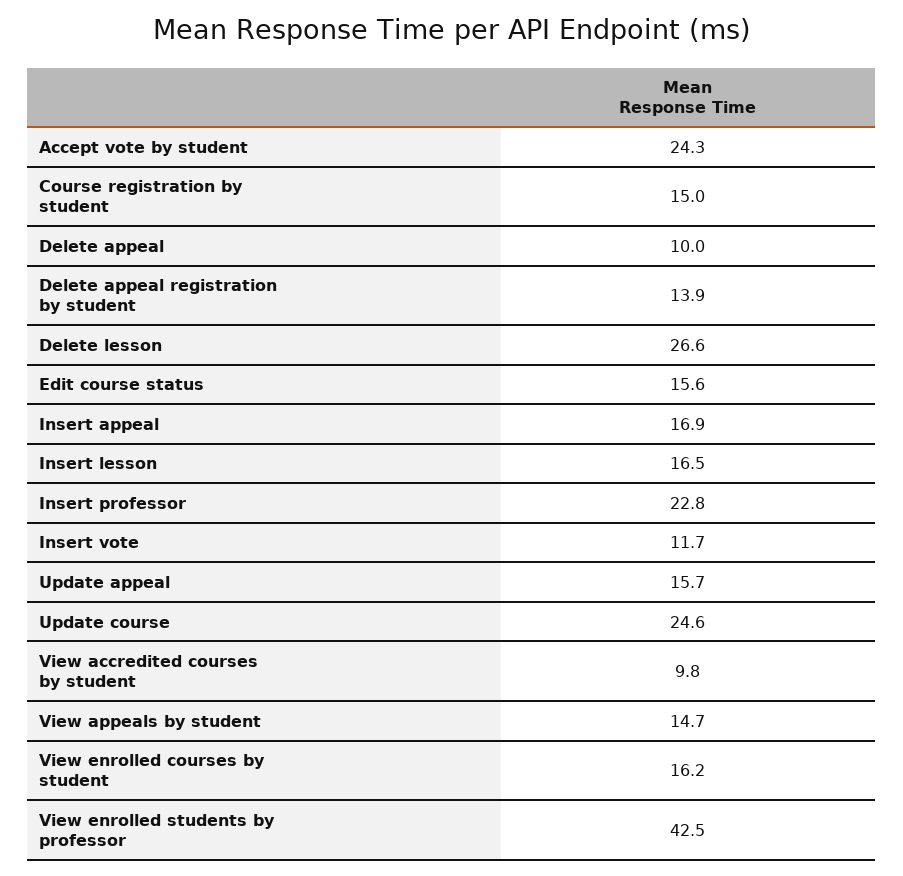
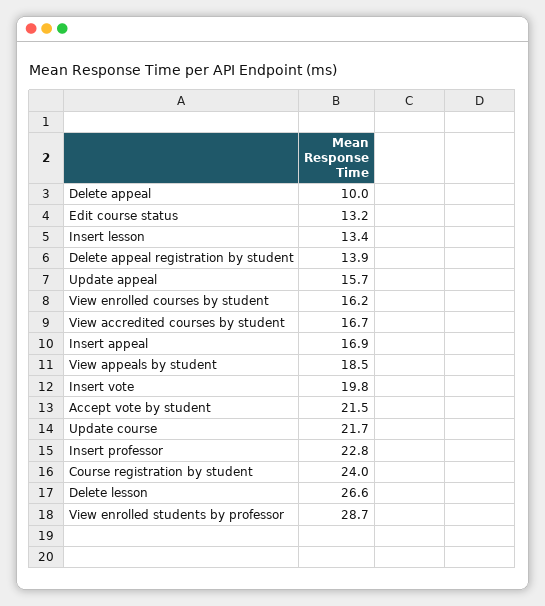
Accept vote by student: 24.3 -> 21.5
Course registration by student: 15 -> 24
Edit course status: 15.6 -> 13.2
Insert lesson: 16.5 -> 13.4
Insert vote: 11.7 -> 19.8
Update course: 24.6 -> 21.7
View accredited courses by student: 9.8 -> 16.7
View appeals by student: 14.7 -> 18.5
View enrolled students by professor: 42.5 -> 28.7

